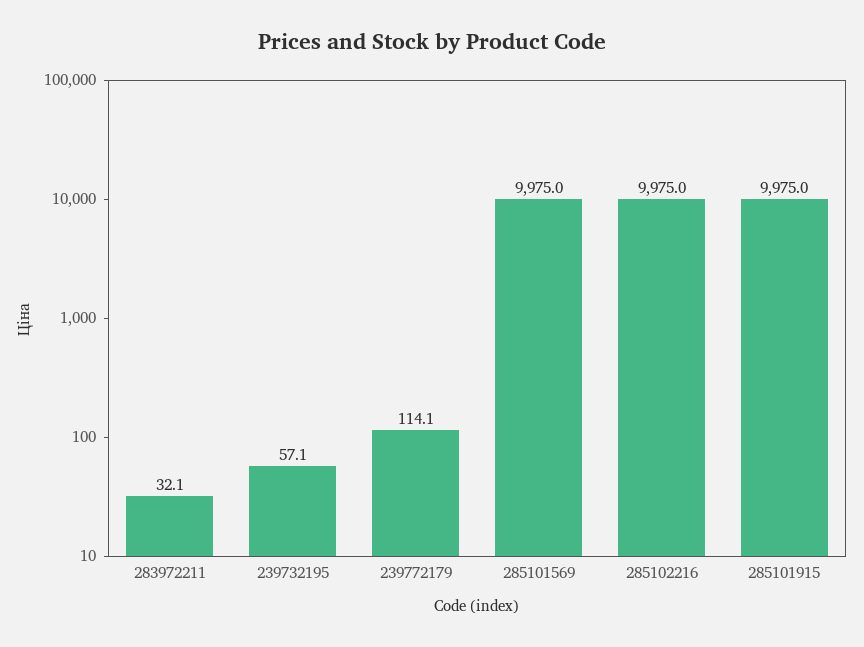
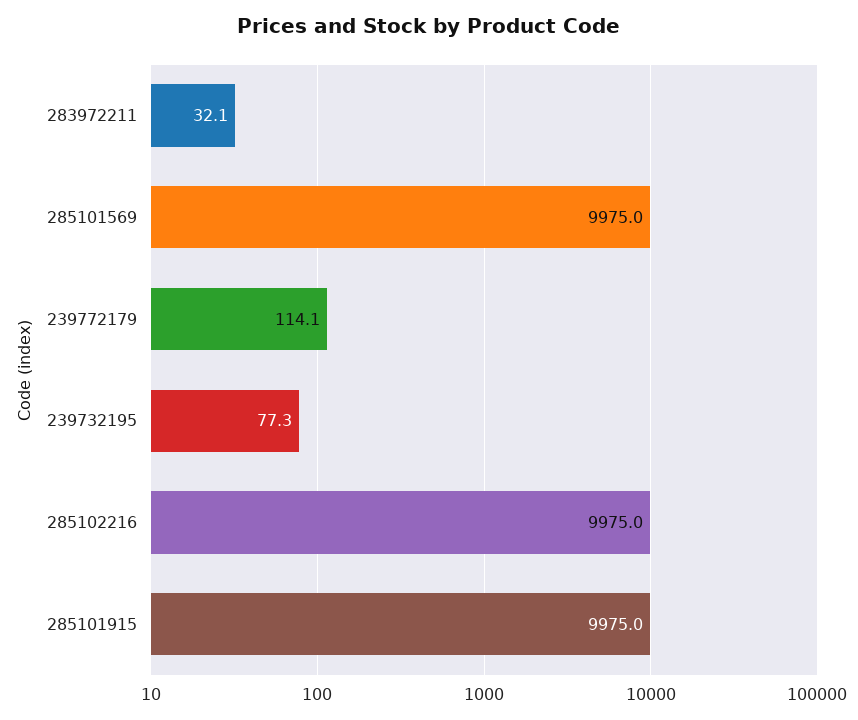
239732195: 57.1 -> 77.3

